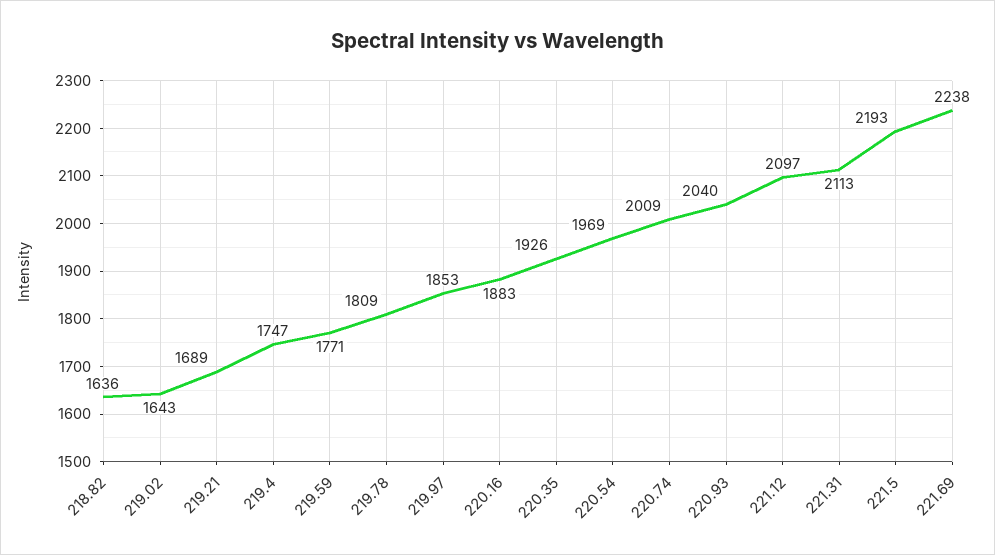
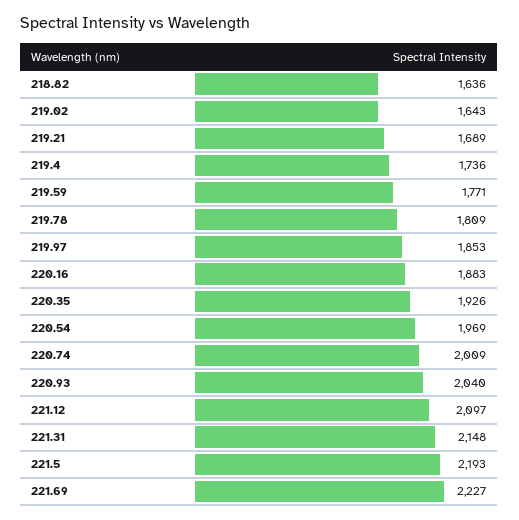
219.4: 1747 -> 1736
221.31: 2113 -> 2148
221.69: 2238 -> 2227

